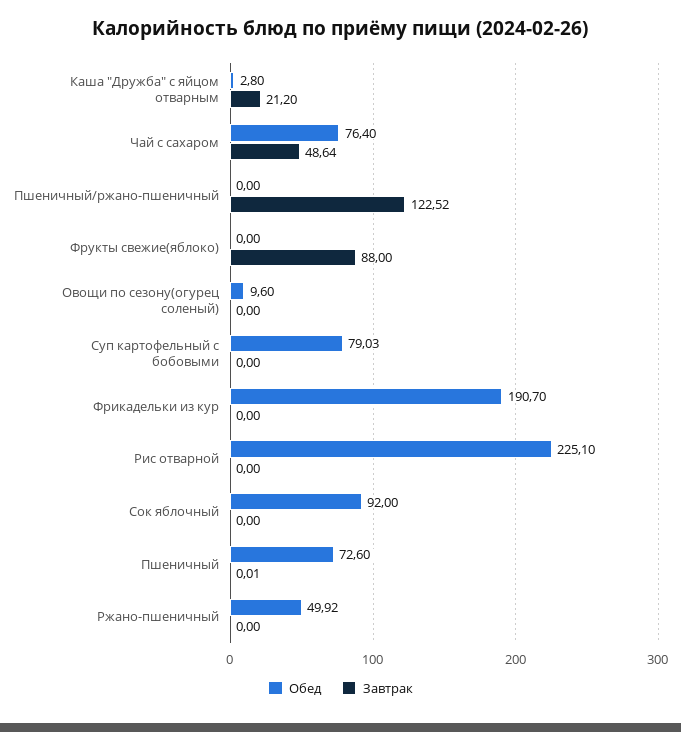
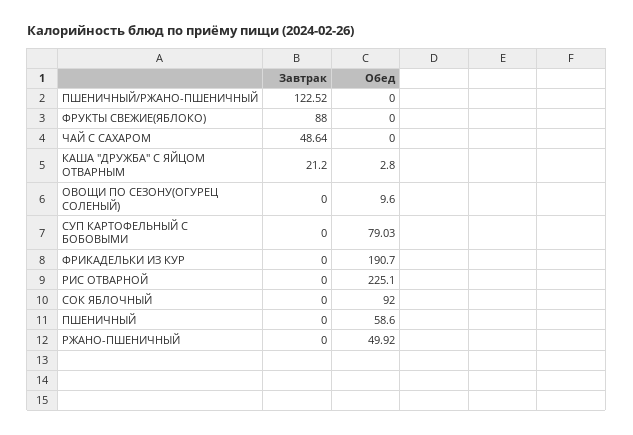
Обед, Чай с сахаром: 76.4 -> 0
Обед, Пшеничный: 72.6 -> 58.6
Завтрак, Пшеничный: 0.01 -> 0

